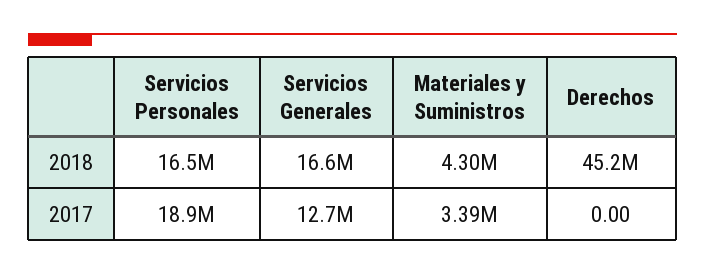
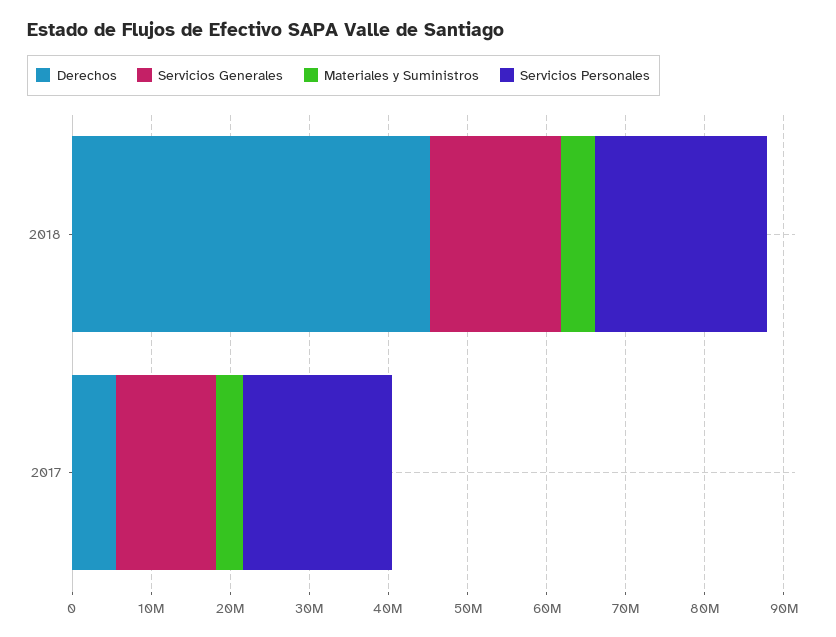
Servicios Personales, 2018: 16500000 -> 22000000
Derechos, 2017: 0 -> 6000000

